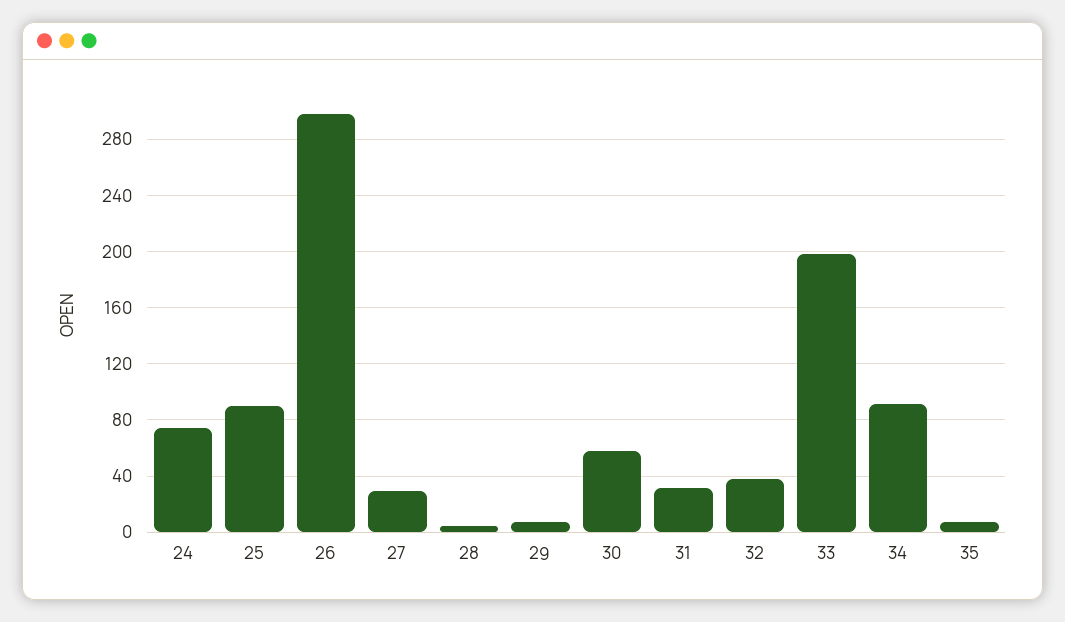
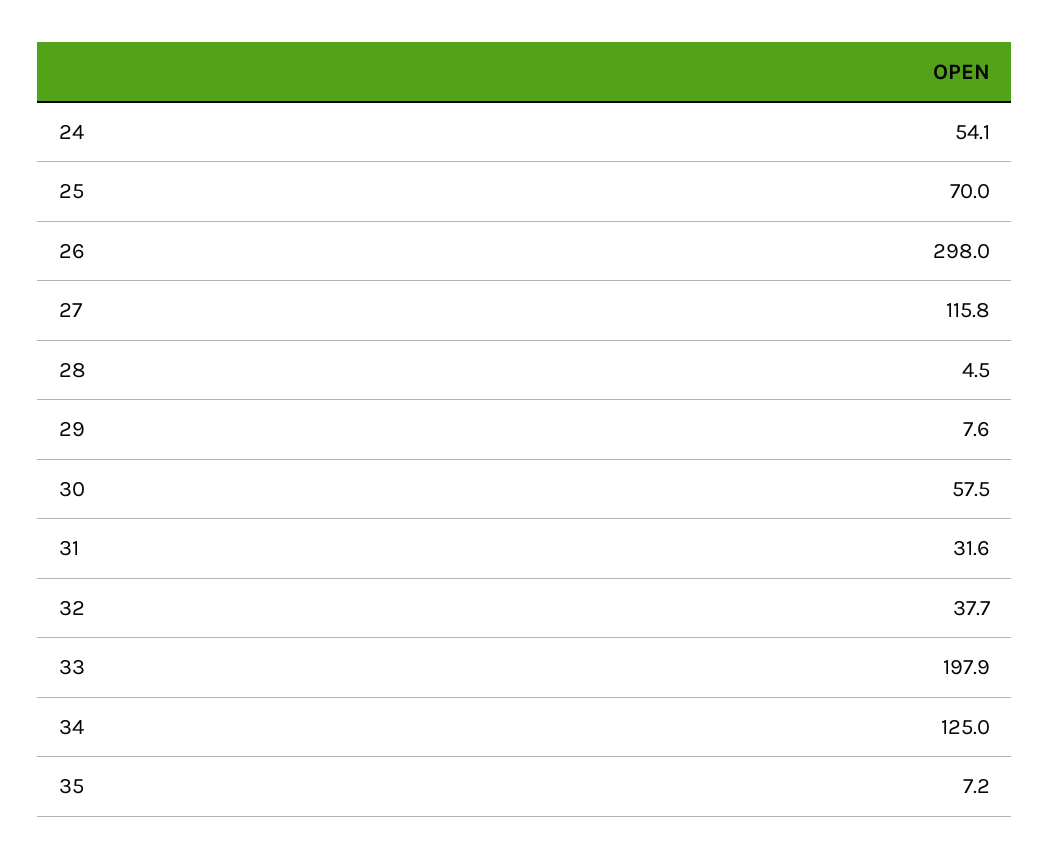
24: 75 -> 54.1
25: 90 -> 70
27: 30 -> 115.8
34: 90 -> 125

